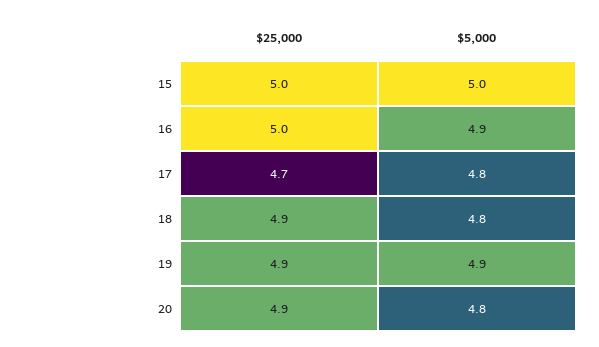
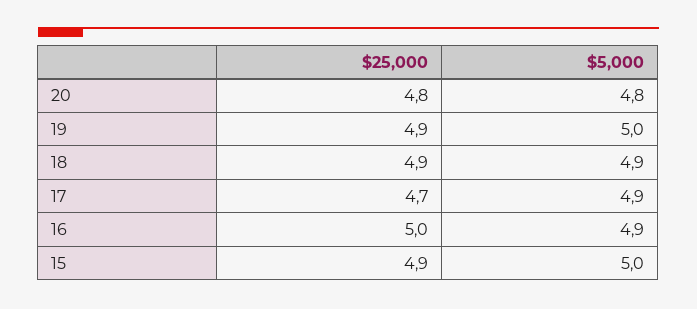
$25,000, 15: 5 -> 4.9
$5,000, 17: 4.8 -> 4.9
$5,000, 18: 4.8 -> 4.9
$5,000, 19: 4.9 -> 5
$25,000, 20: 4.9 -> 4.8

